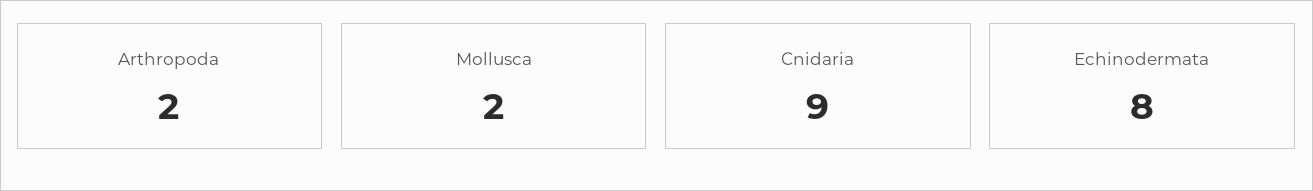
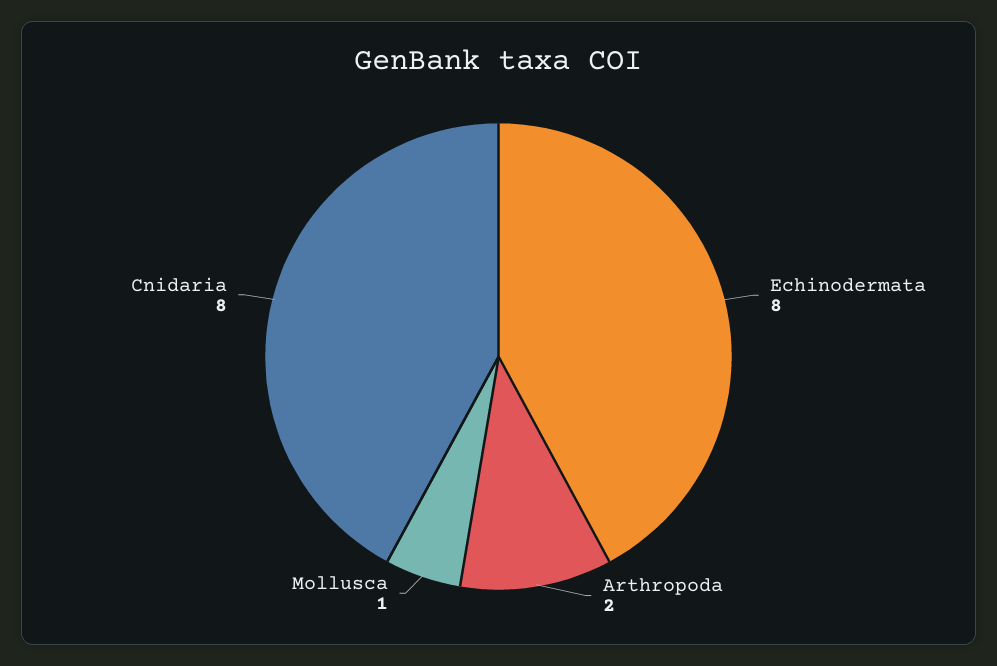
Mollusca: 2 -> 1
Cnidaria: 9 -> 8

